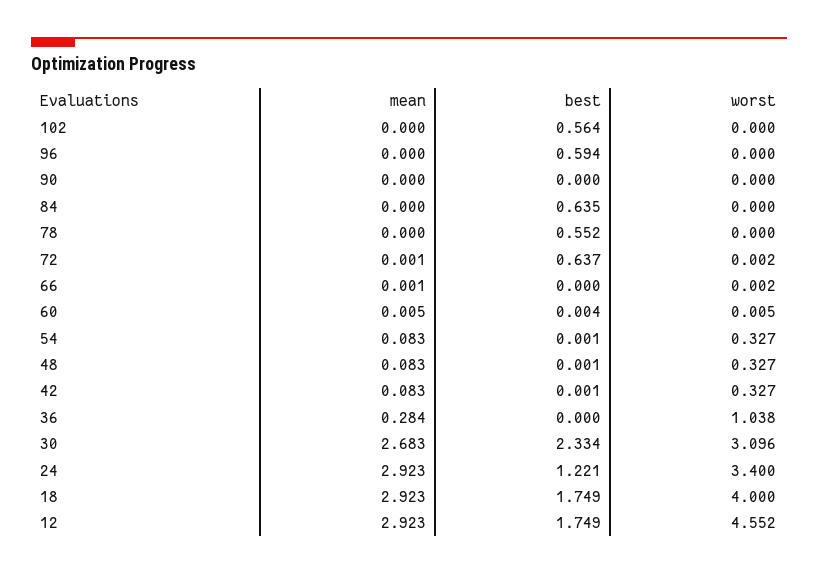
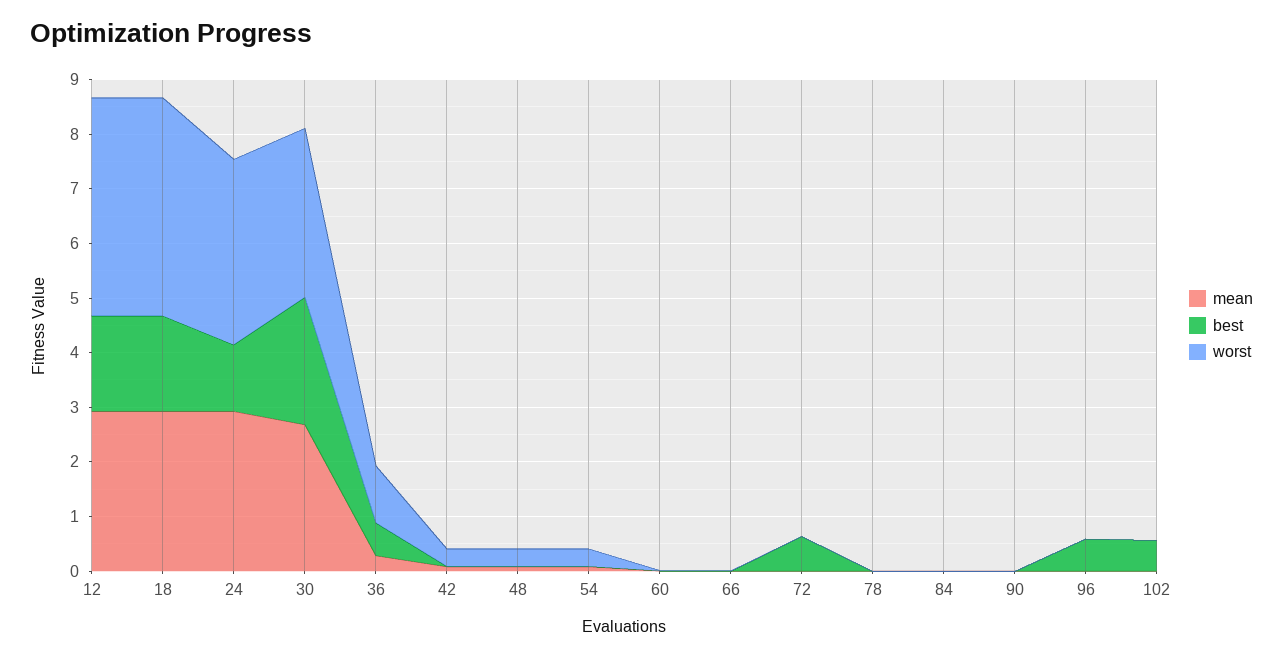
best, 84: 0.635 -> 0
best, 78: 0.552 -> 0
best, 36: 0 -> 0.6
worst, 12: 4.552 -> 4

